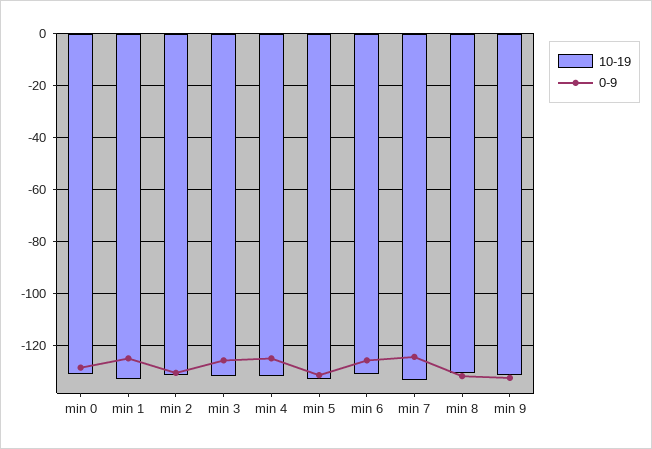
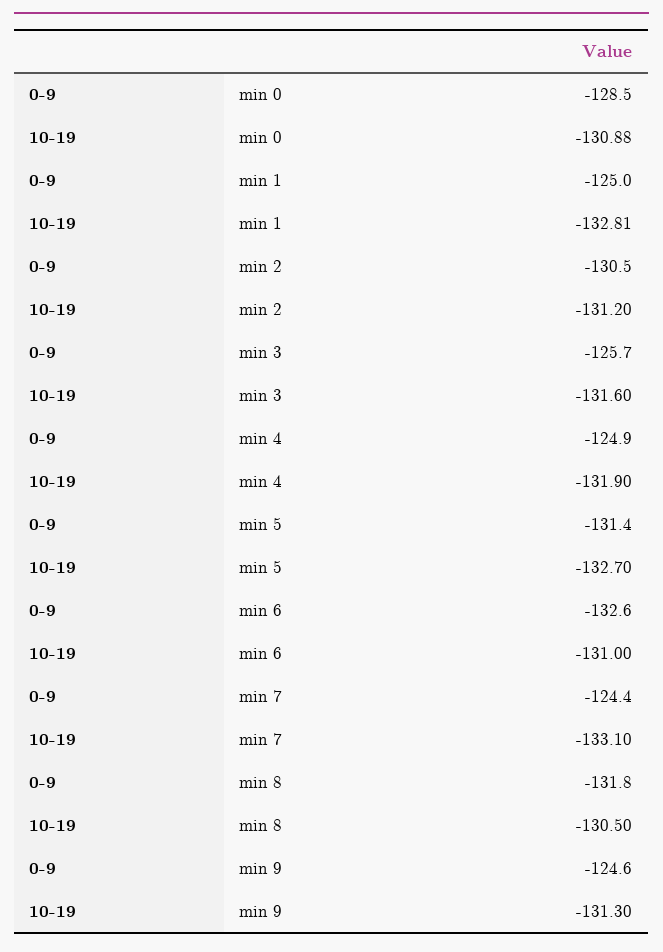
0-9, min 6: -125 -> -132.6
0-9, min 9: -132.5 -> -124.6

